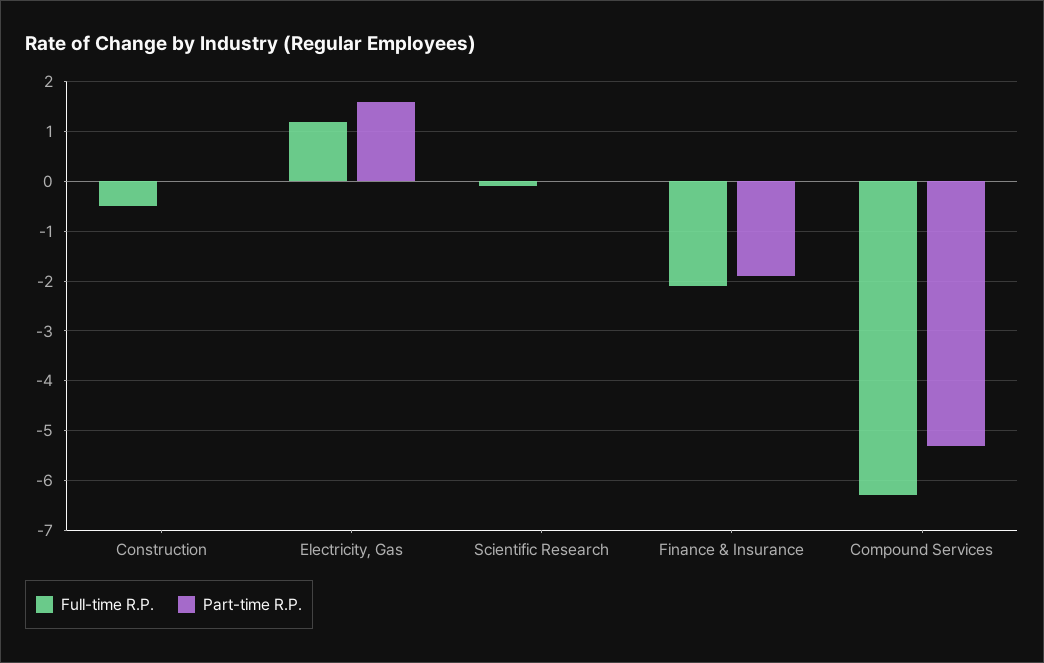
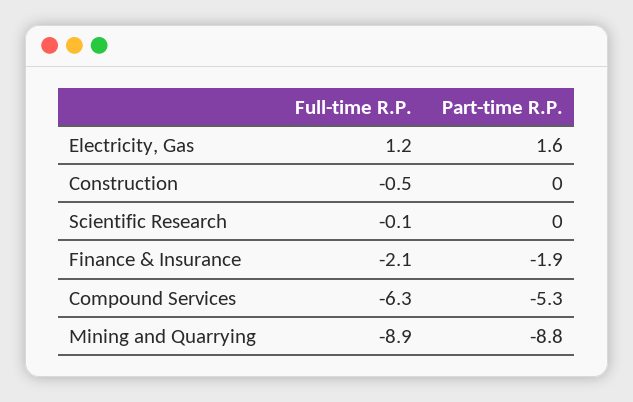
Full-time R.P., Mining and Quarrying: none -> -8.9
Part-time R.P., Mining and Quarrying: none -> -8.8

